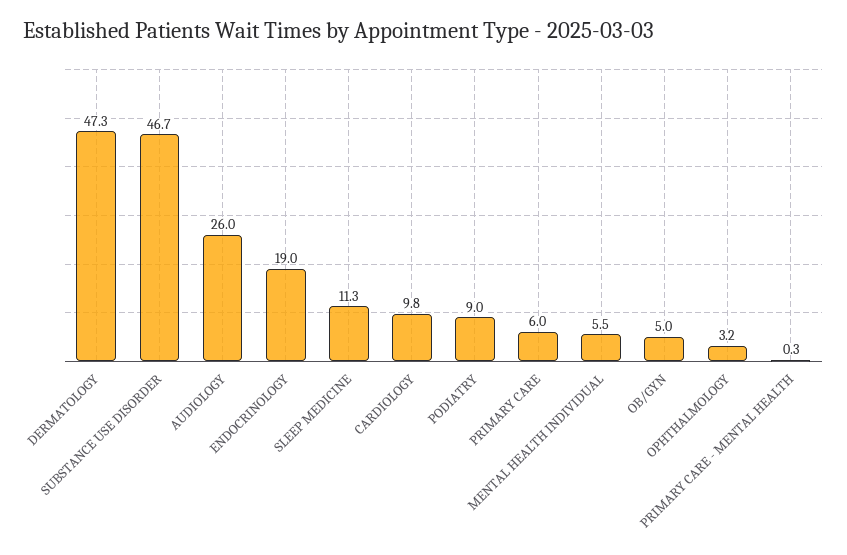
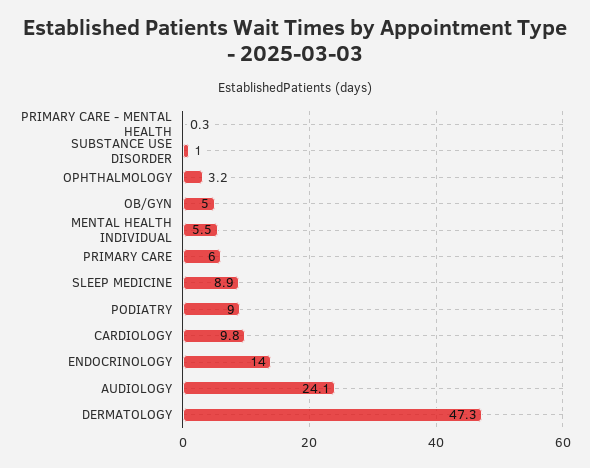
SUBSTANCE USE DISORDER: 46.7 -> 1
AUDIOLOGY: 26 -> 24.1
ENDOCRINOLOGY: 19 -> 14
SLEEP MEDICINE: 11.3 -> 8.9

